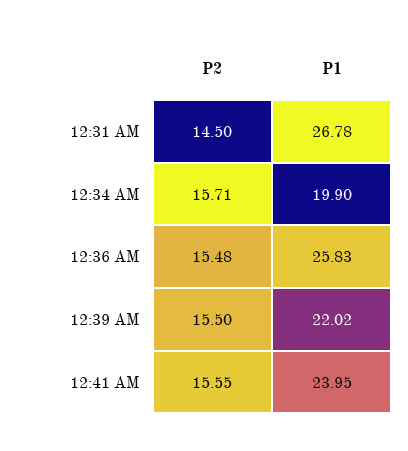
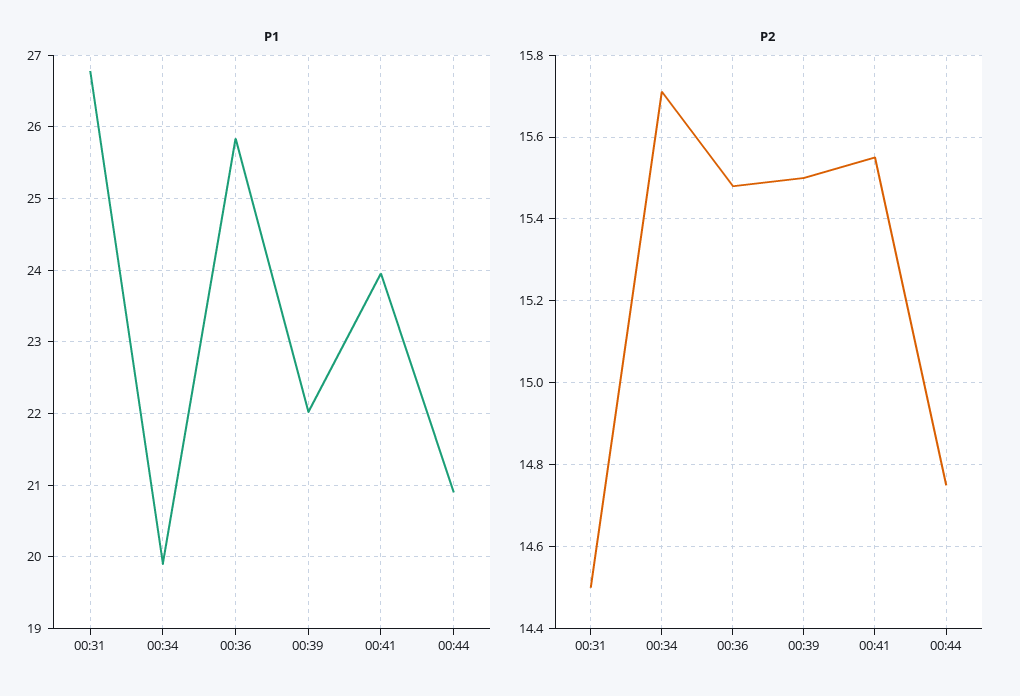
P1, 00:44: none -> 20.9
P2, 00:44: none -> 14.75

